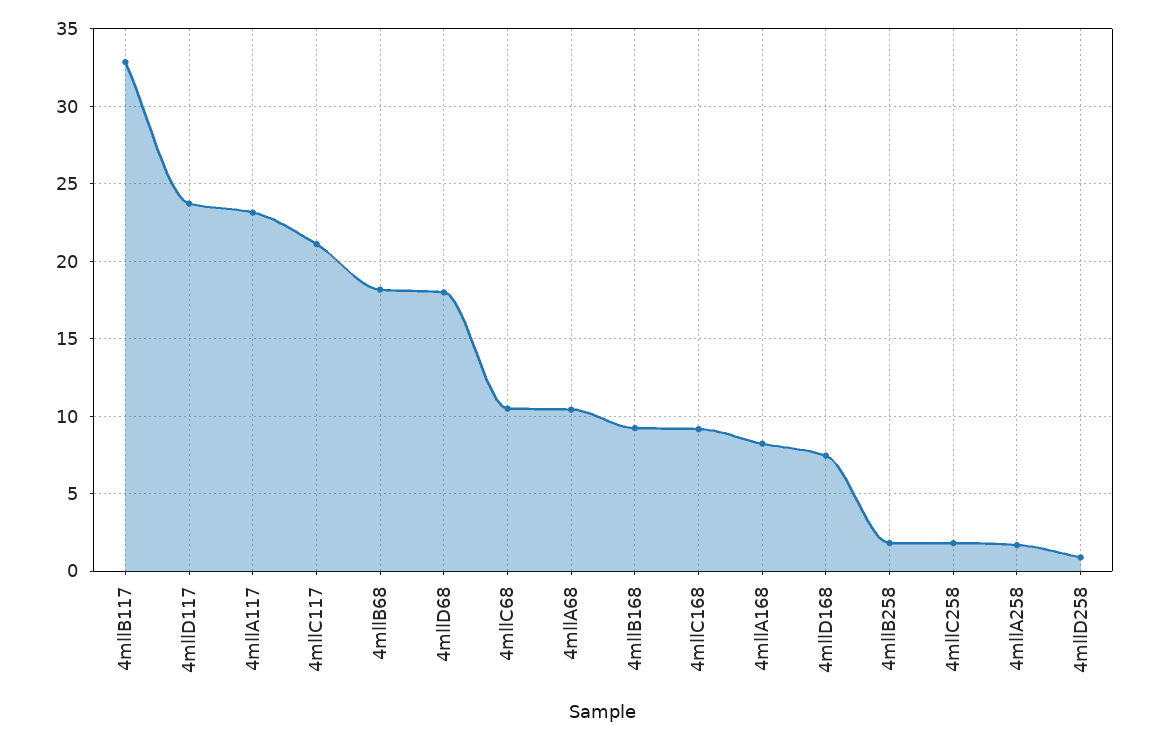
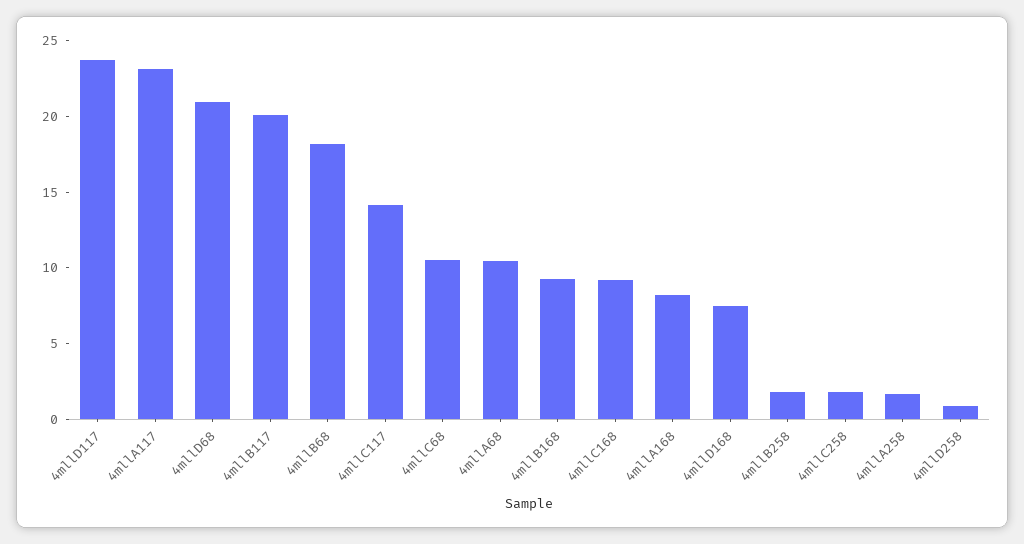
4mllB117: 33 -> 20
4mllC117: 21 -> 14
4mllD68: 18 -> 21

